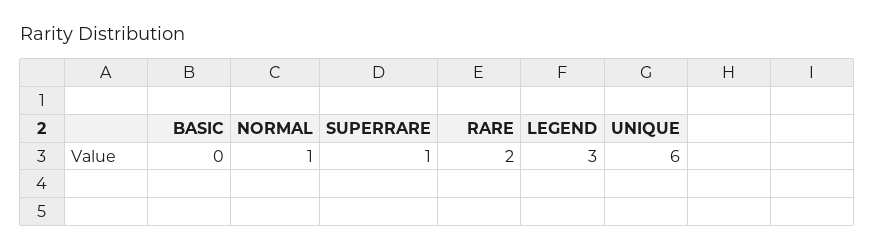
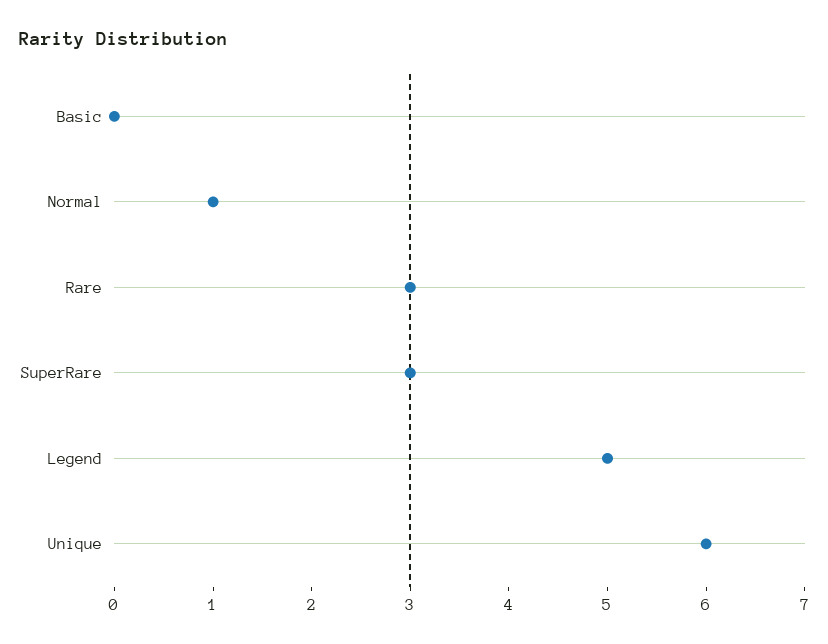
SUPERRARE: 1 -> 3
RARE: 2 -> 3
LEGEND: 3 -> 5

